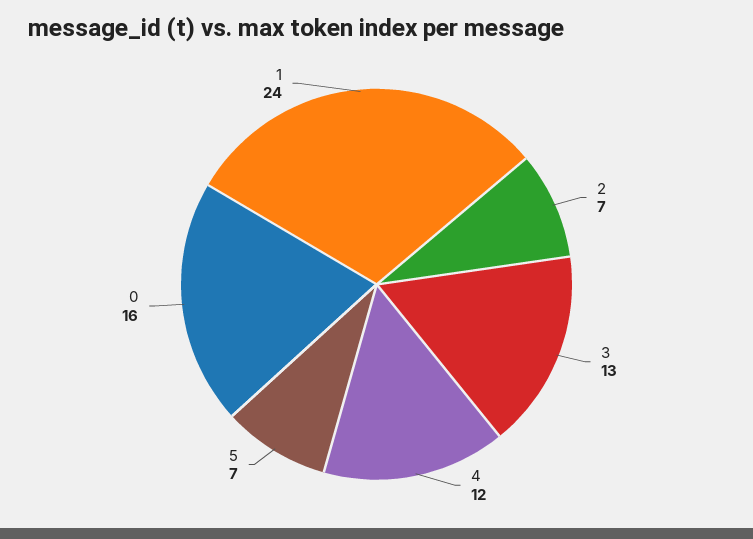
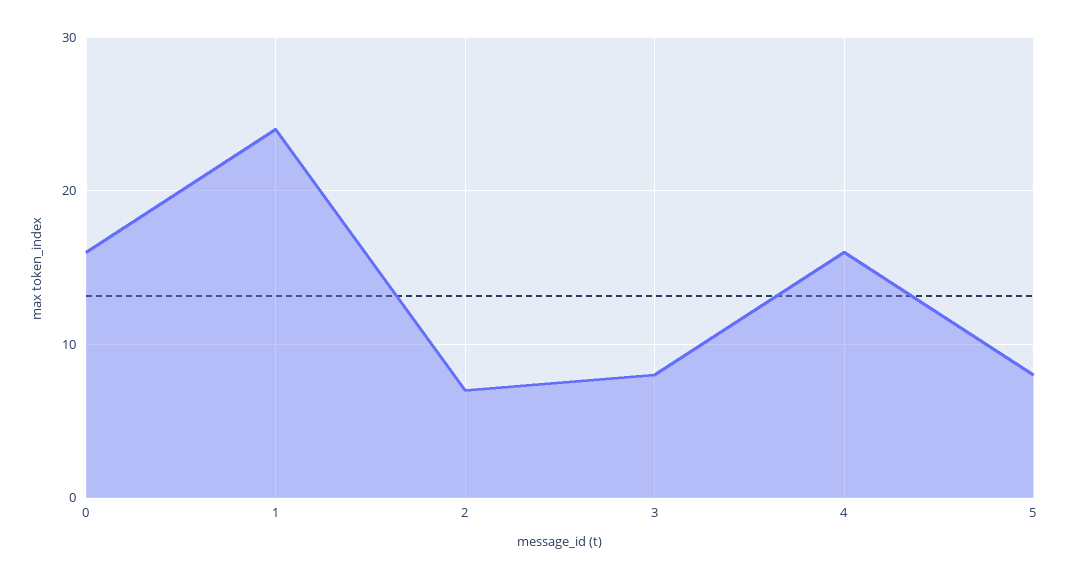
3: 13 -> 8
4: 12 -> 16
5: 7 -> 8

